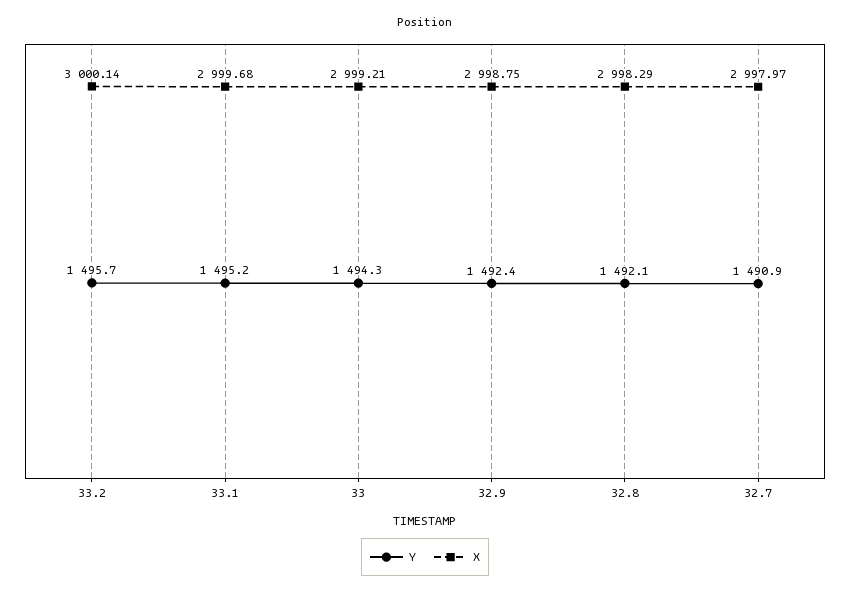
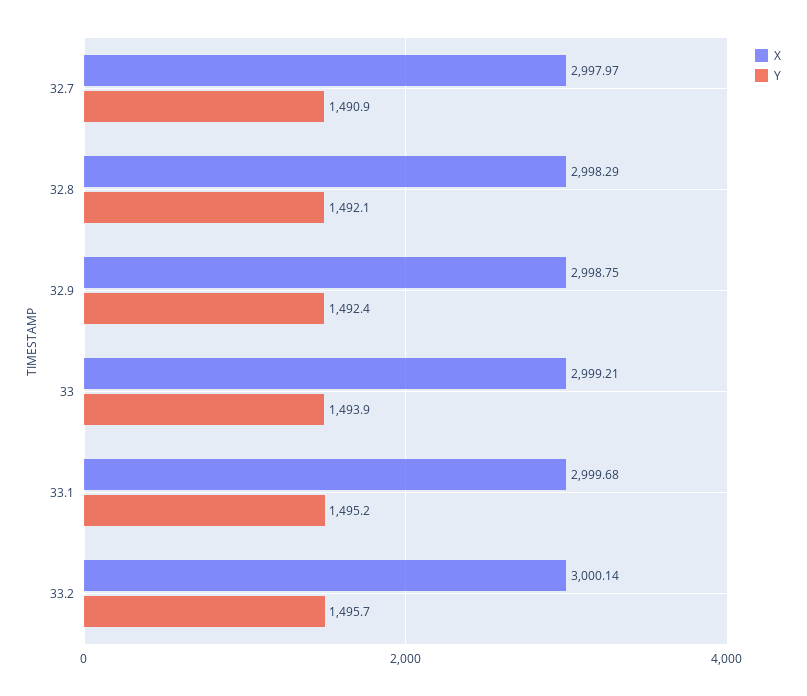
Y, 33: 1494.3 -> 1493.9

